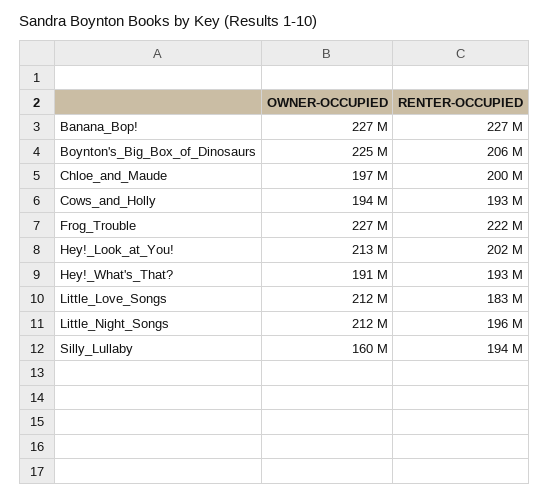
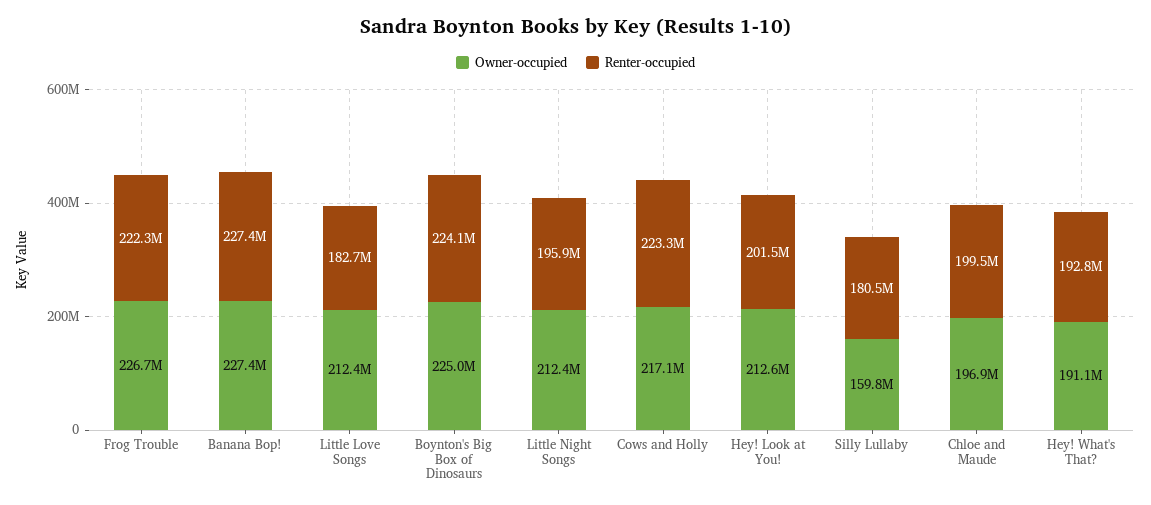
RENTER-OCCUPIED, Boynton's_Big_Box_of_Dinosaurs: 206000000 -> 224100000
OWNER-OCCUPIED, Cows_and_Holly: 194000000 -> 217100000
RENTER-OCCUPIED, Cows_and_Holly: 193000000 -> 223300000
RENTER-OCCUPIED, Silly_Lullaby: 194000000 -> 180500000

